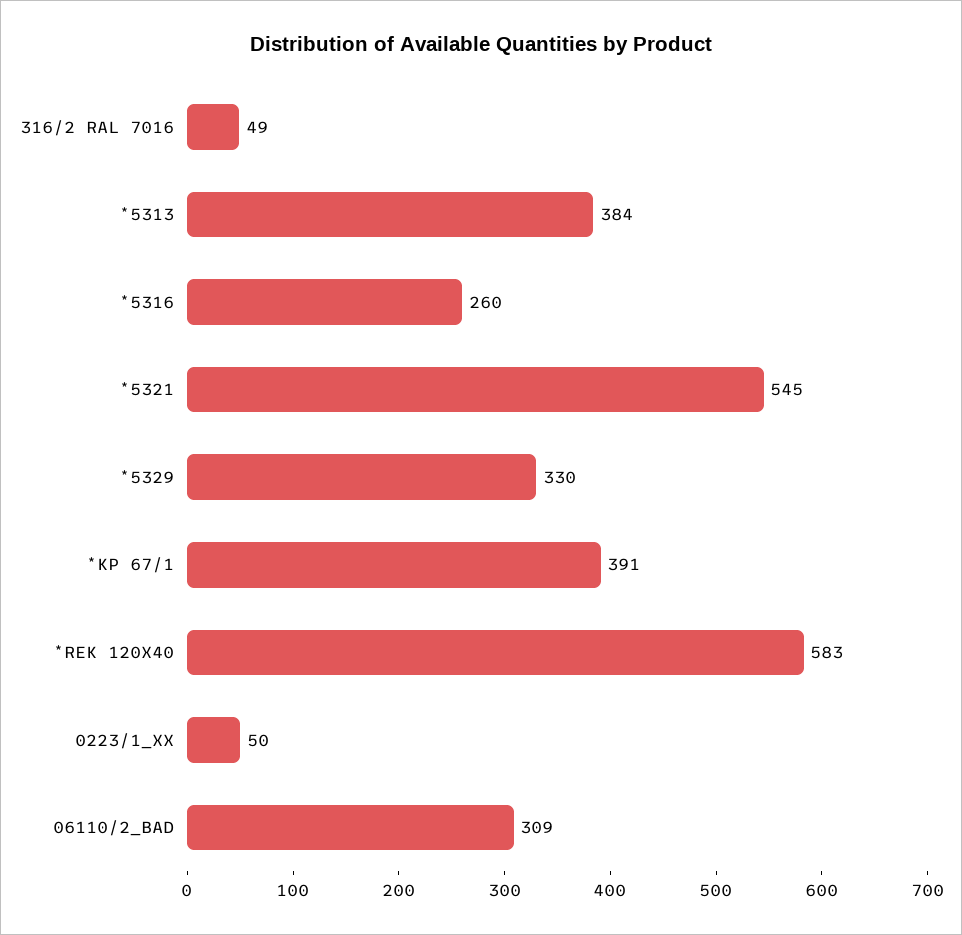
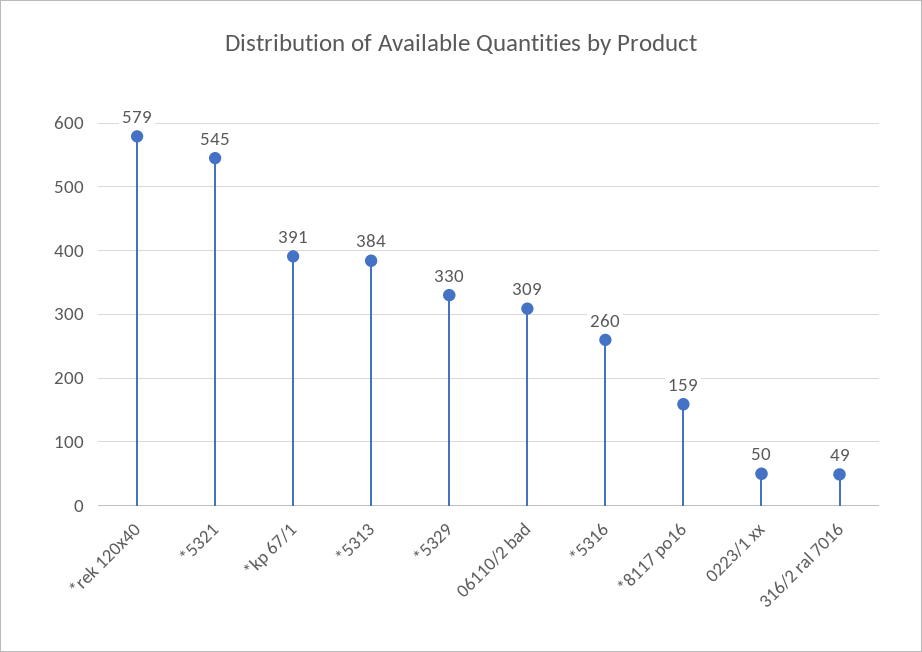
*REK 120X40: 583 -> 579
*8117 po16: none -> 159

